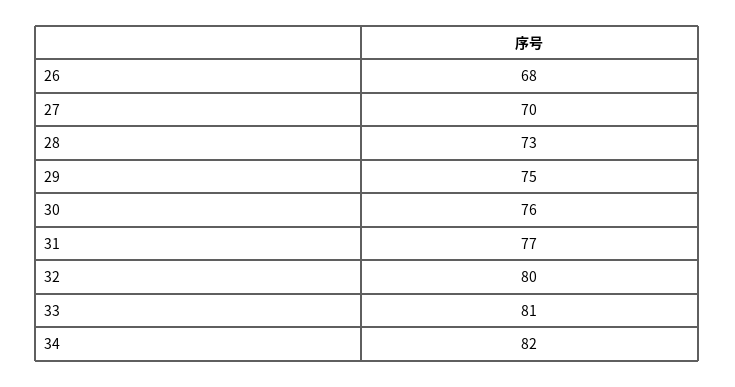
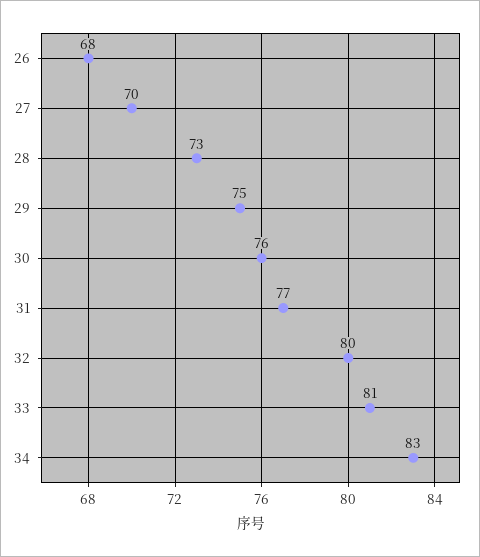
34: 82 -> 83

